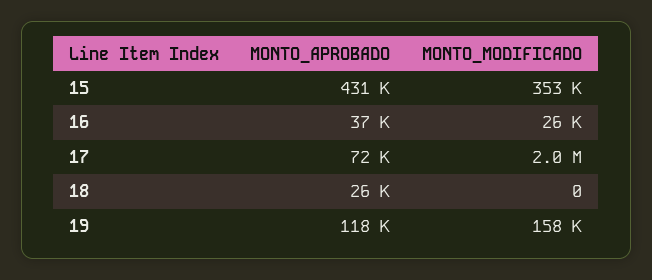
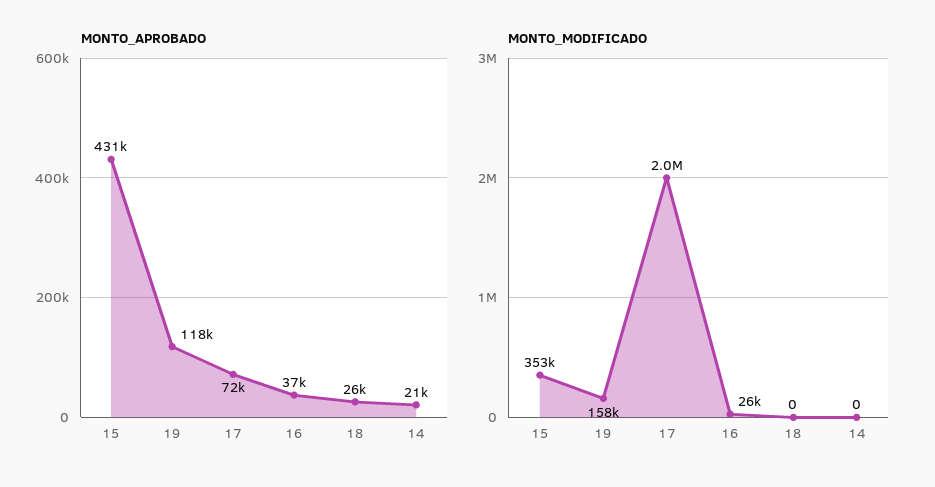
MONTO_APROBADO, 14: none -> 21000
MONTO_MODIFICADO, 14: none -> 0

